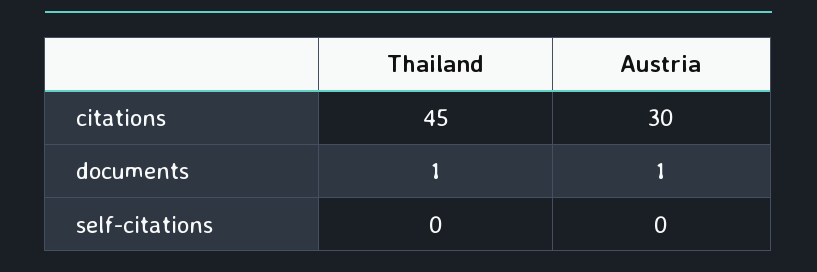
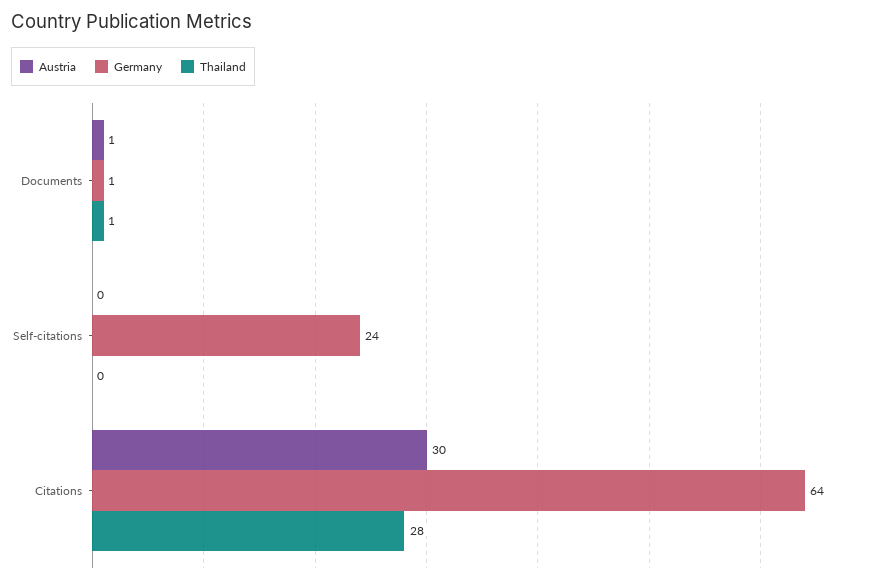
Thailand, citations: 45 -> 28
Germany, documents: none -> 1
Germany, self-citations: none -> 24
Germany, citations: none -> 64

